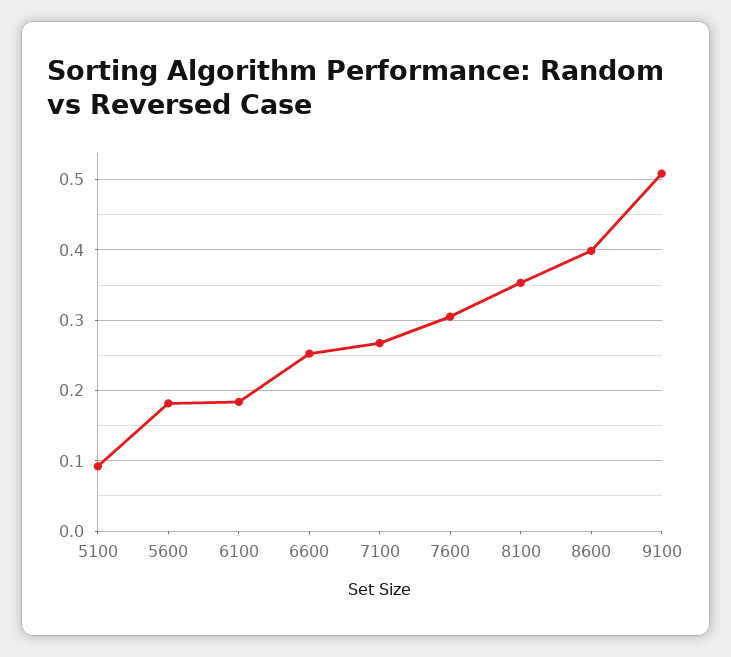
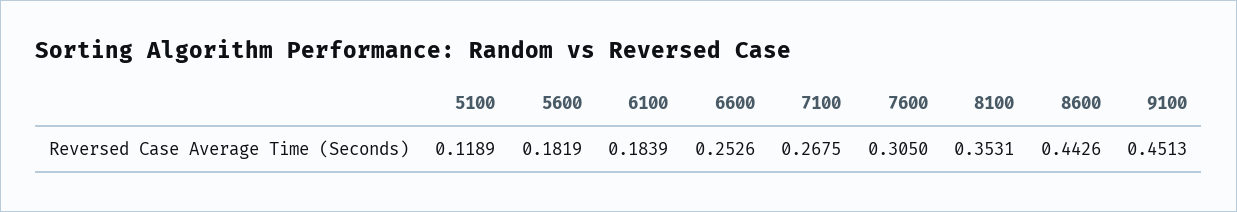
5100: 0.09 -> 0.1189
8600: 0.4 -> 0.4426
9100: 0.51 -> 0.4513

